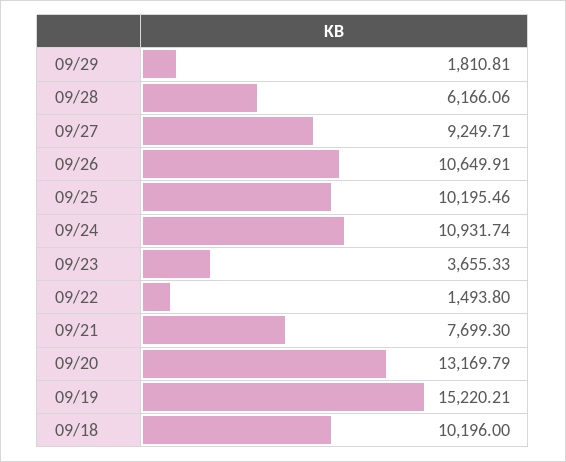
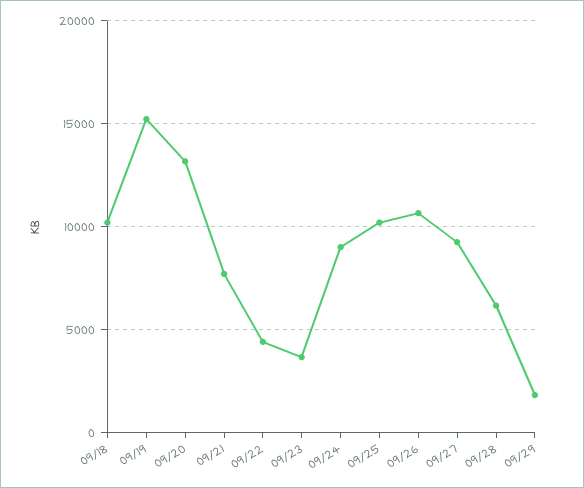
09/24: 10931.74 -> 9000
09/22: 1493.8 -> 4500

